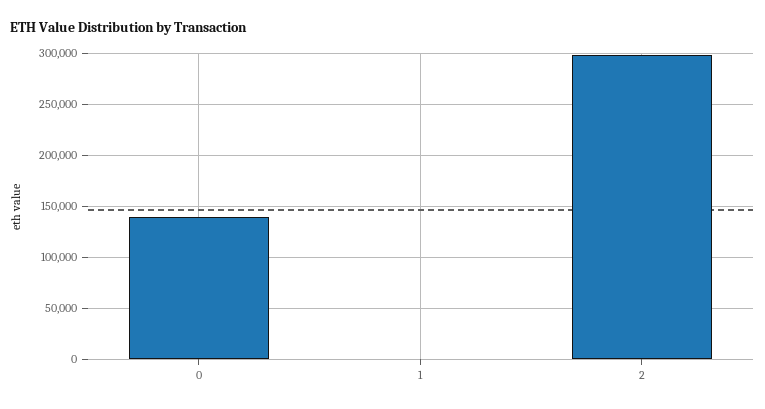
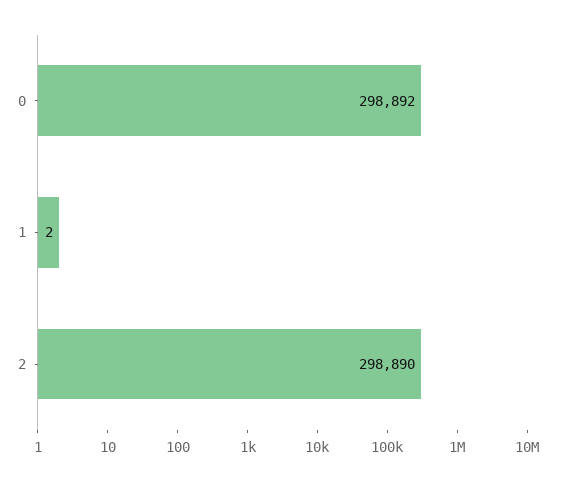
0: 140000 -> 298892

